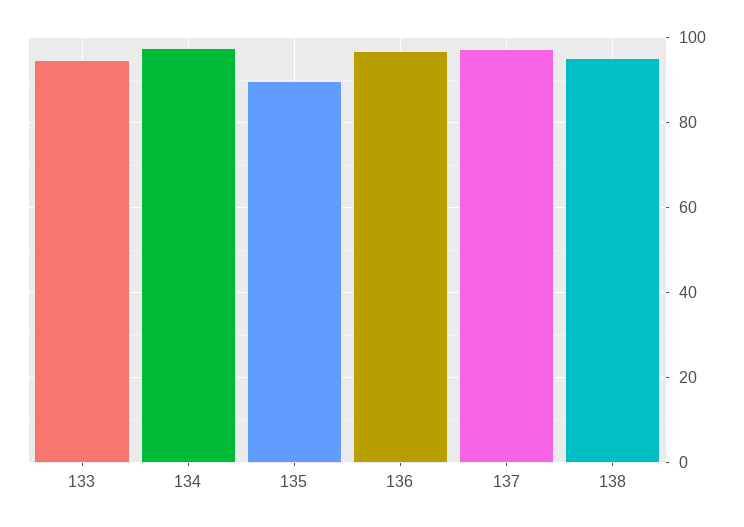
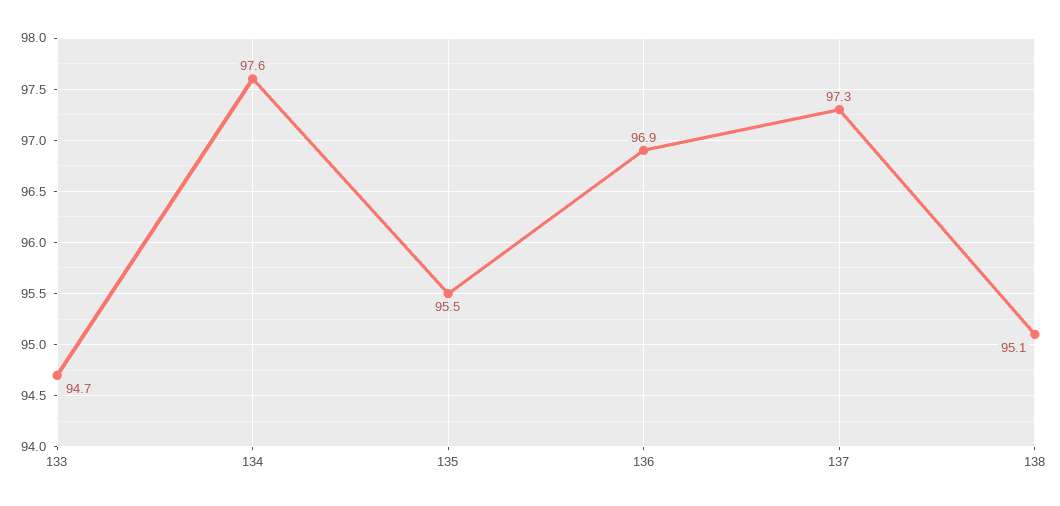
135: 90 -> 95.5

